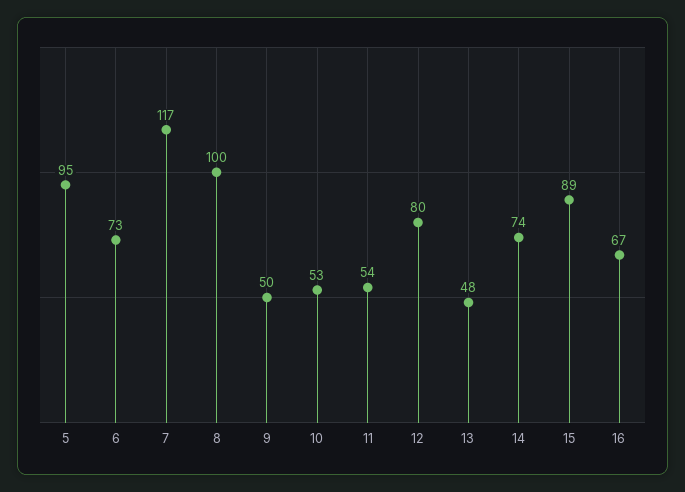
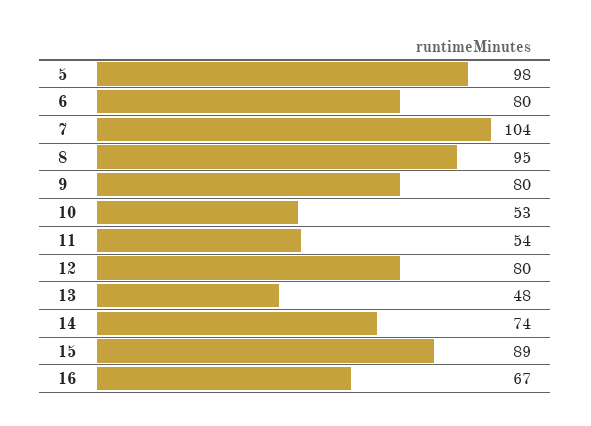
5: 95 -> 98
6: 73 -> 80
7: 117 -> 104
8: 100 -> 95
9: 50 -> 80

